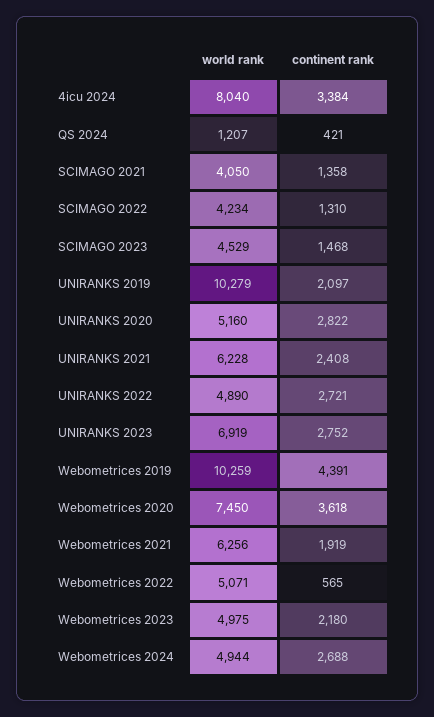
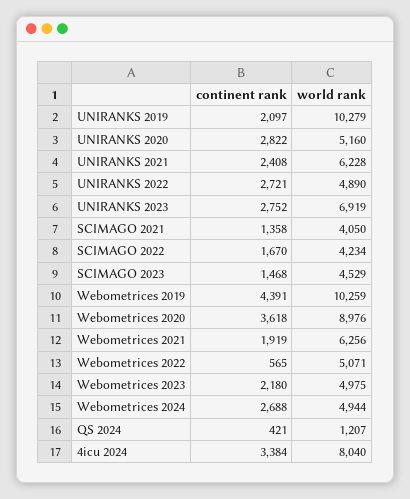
continent rank, SCIMAGO 2022: 1310 -> 1670
world rank, Webometrices 2020: 7450 -> 8976

